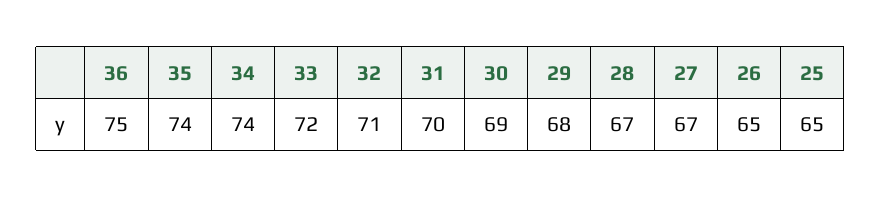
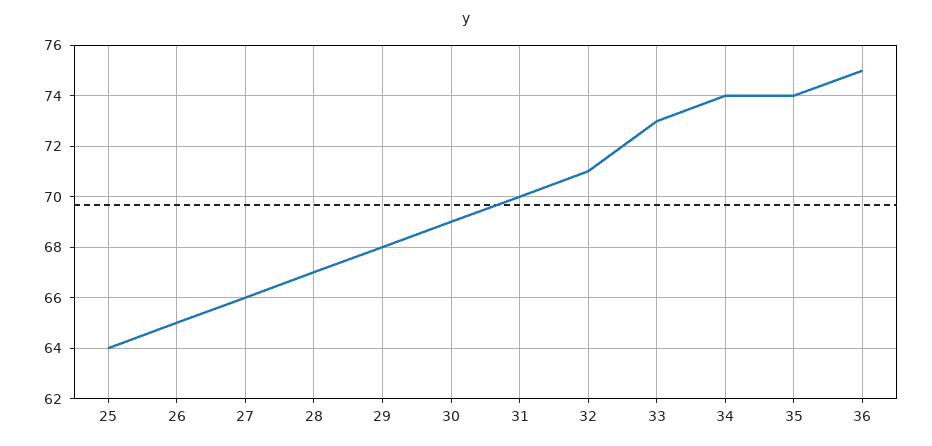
33: 72 -> 73
27: 67 -> 66
25: 65 -> 64

